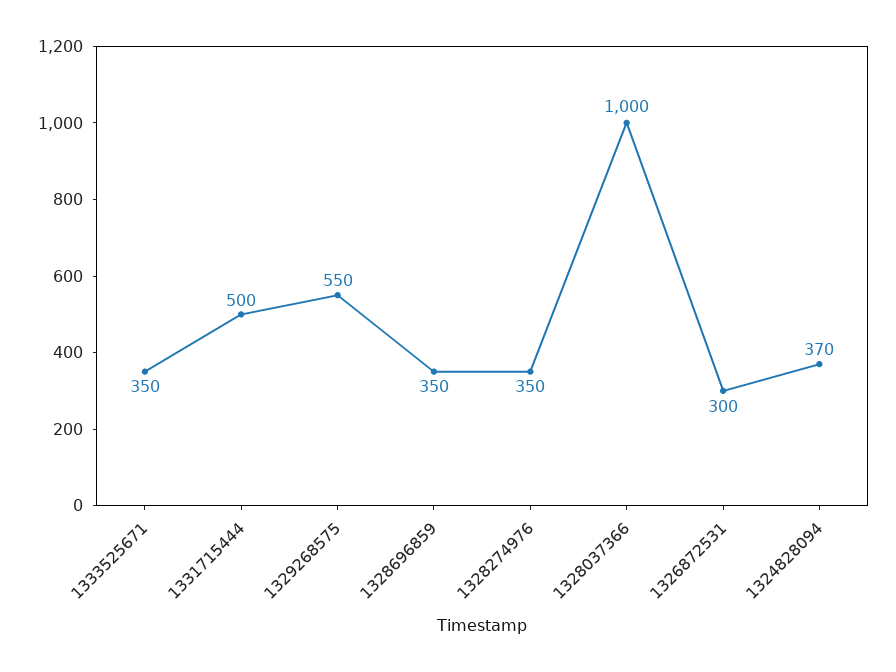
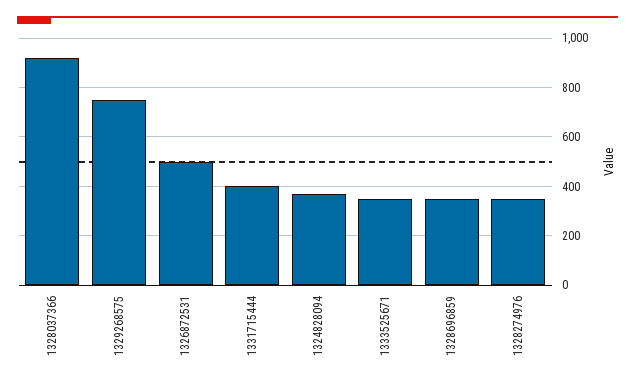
1331715444: 500 -> 400
1329268575: 550 -> 750
1328037366: 1000 -> 925
1326872531: 300 -> 500

